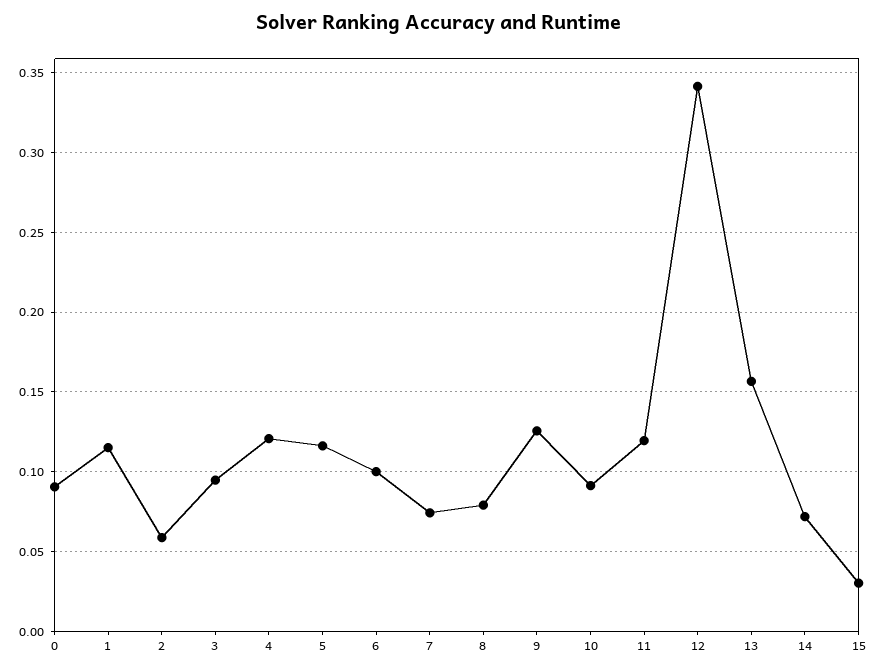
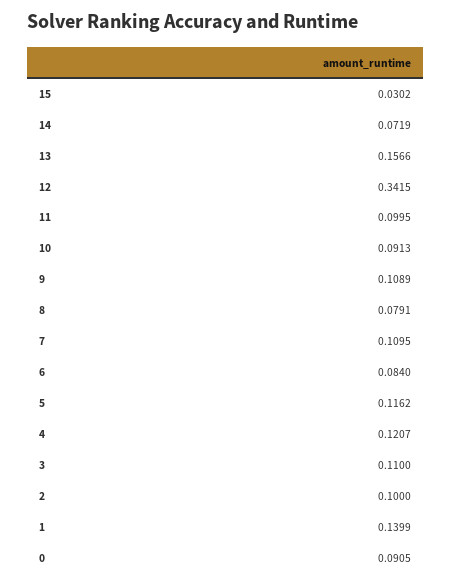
1: 0.115 -> 0.1399
2: 0.06 -> 0.1
3: 0.095 -> 0.11
6: 0.1 -> 0.084
7: 0.075 -> 0.1095
9: 0.125 -> 0.1089
11: 0.12 -> 0.0995

